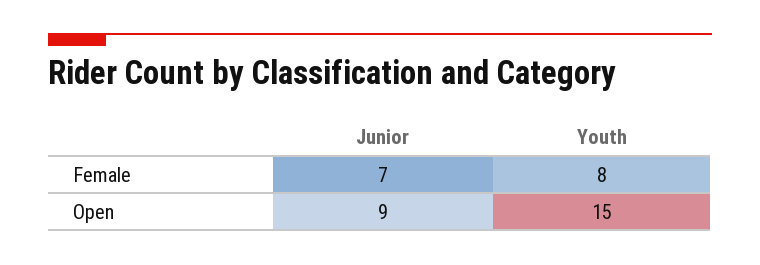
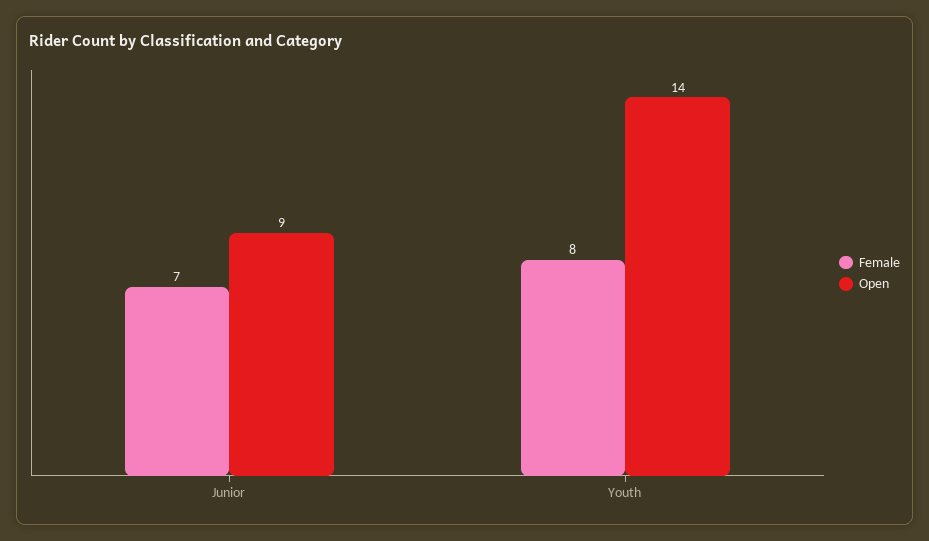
Open, Youth: 15 -> 14

